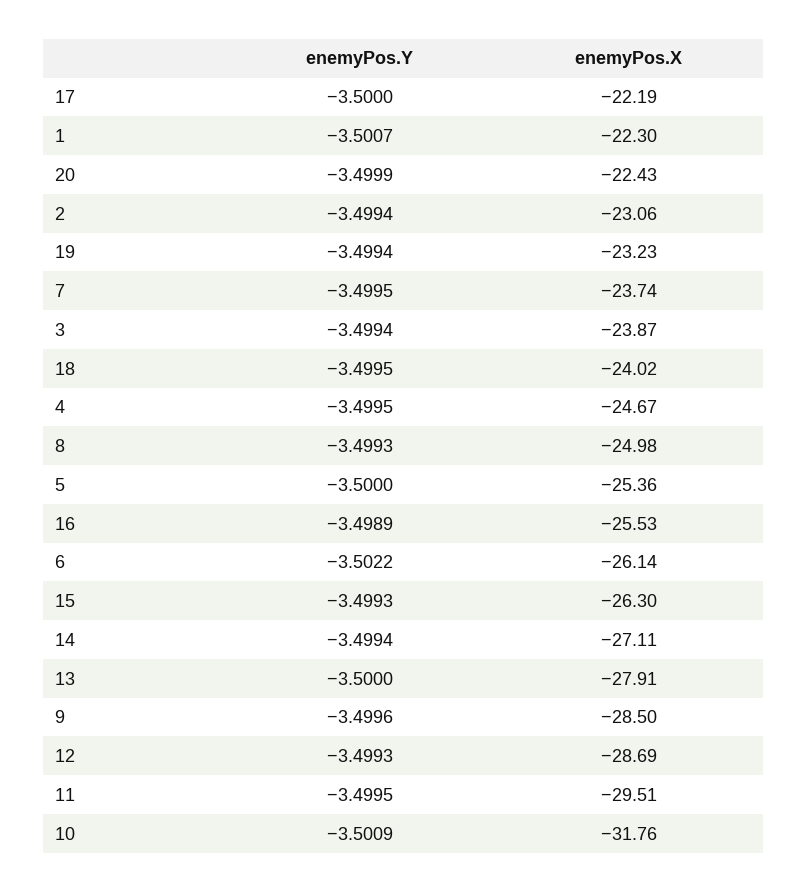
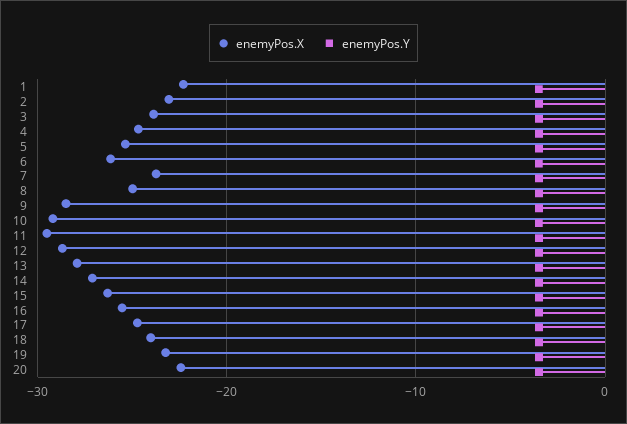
enemyPos.X, 17: -22.19 -> -25
enemyPos.X, 10: -31.76 -> -29

